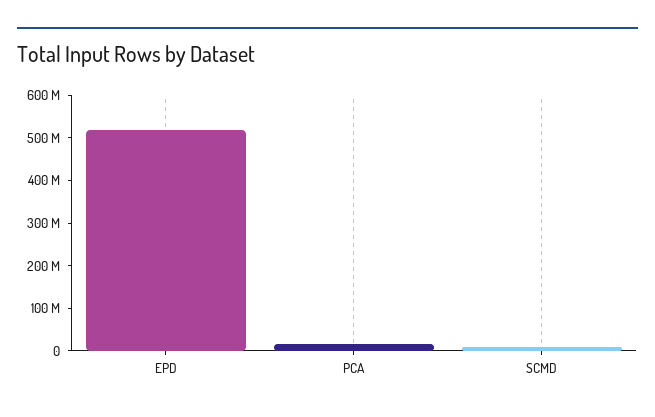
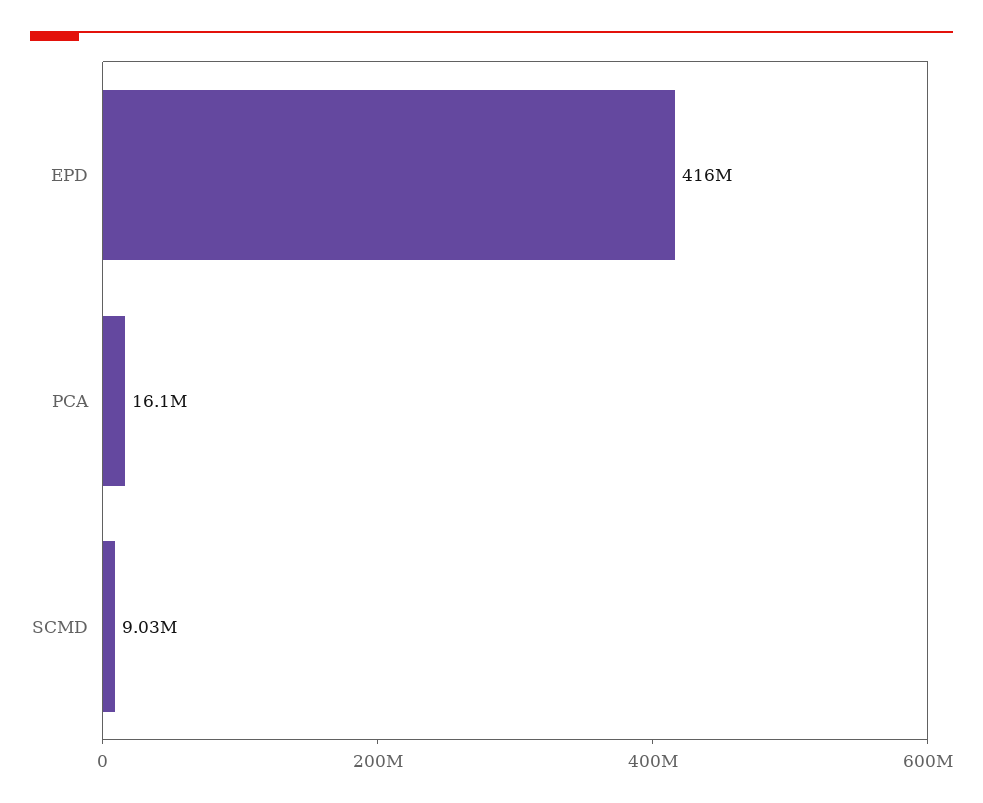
EPD: 520000000 -> 416000000

